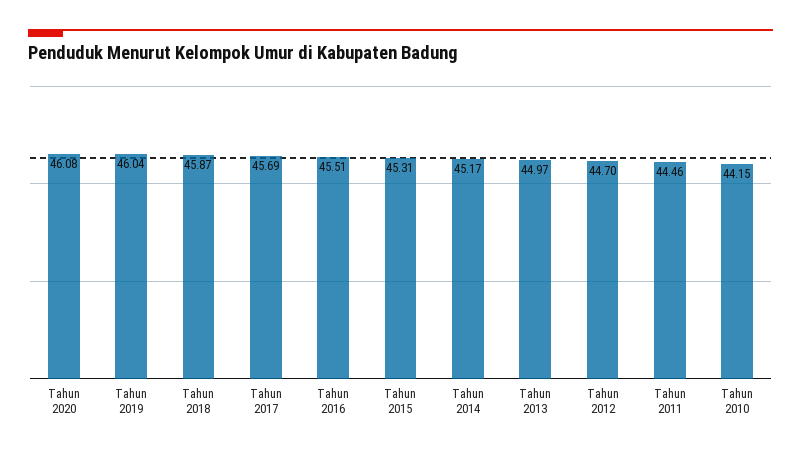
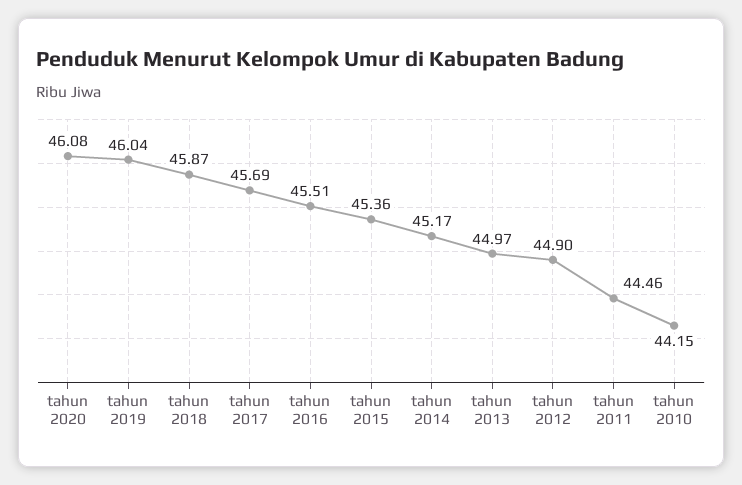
Tahun 2015: 45.31 -> 45.36
Tahun 2012: 44.7 -> 44.9

